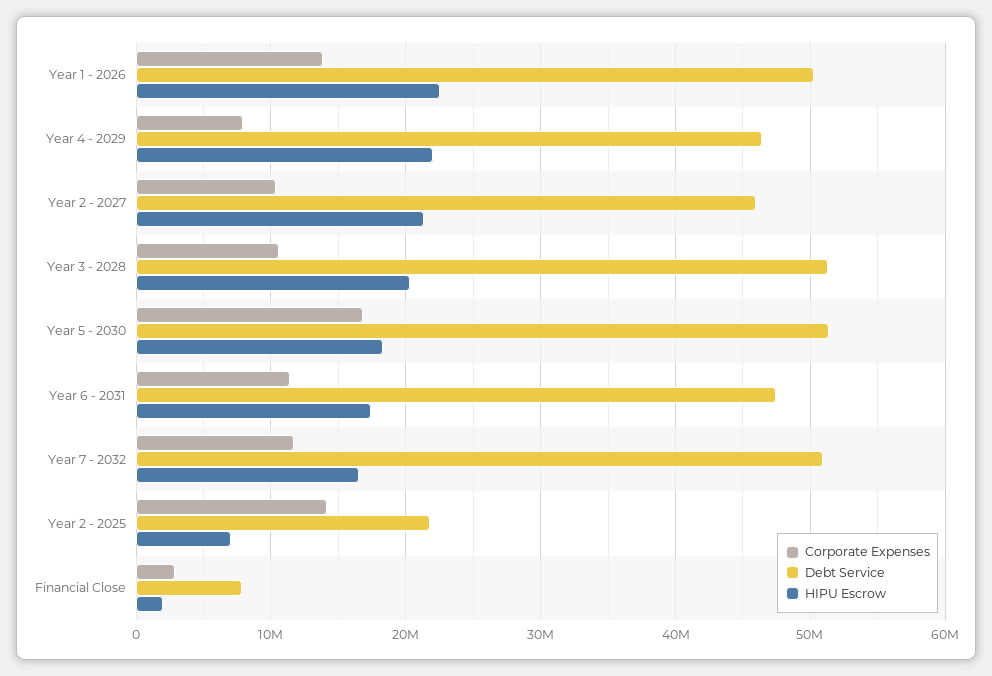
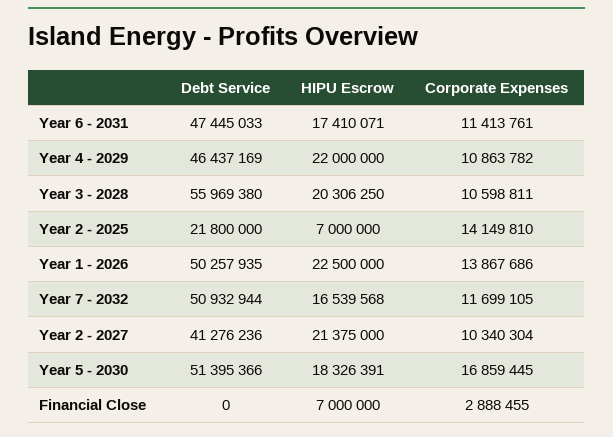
Corporate Expenses, Year 4 - 2029: 8000000 -> 10863782
Debt Service, Year 2 - 2027: 46000000 -> 41276236
Debt Service, Year 3 - 2028: 51000000 -> 55969380
Debt Service, Financial Close: 8000000 -> 0
HIPU Escrow, Financial Close: 2000000 -> 7000000

